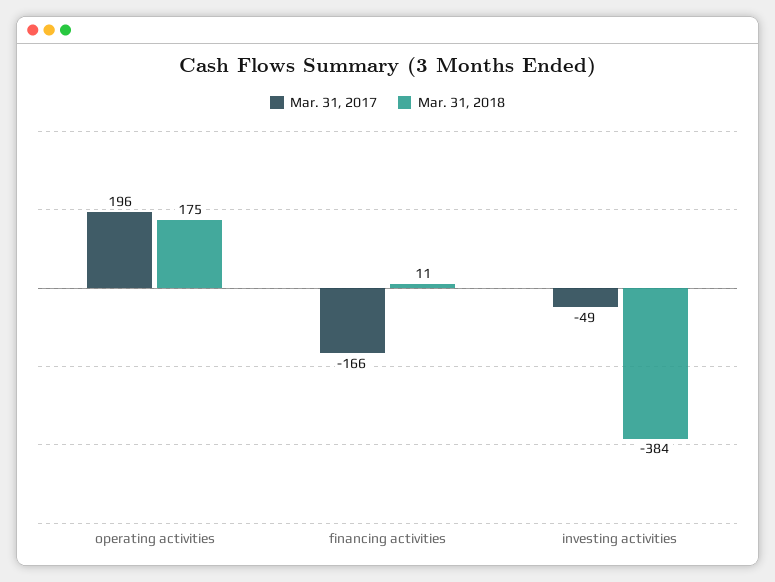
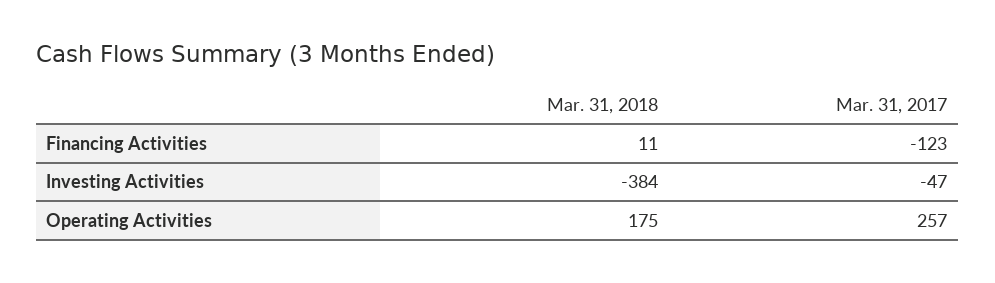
Mar. 31, 2017, operating activities: 196 -> 257
Mar. 31, 2017, financing activities: -166 -> -123
Mar. 31, 2017, investing activities: -49 -> -47

